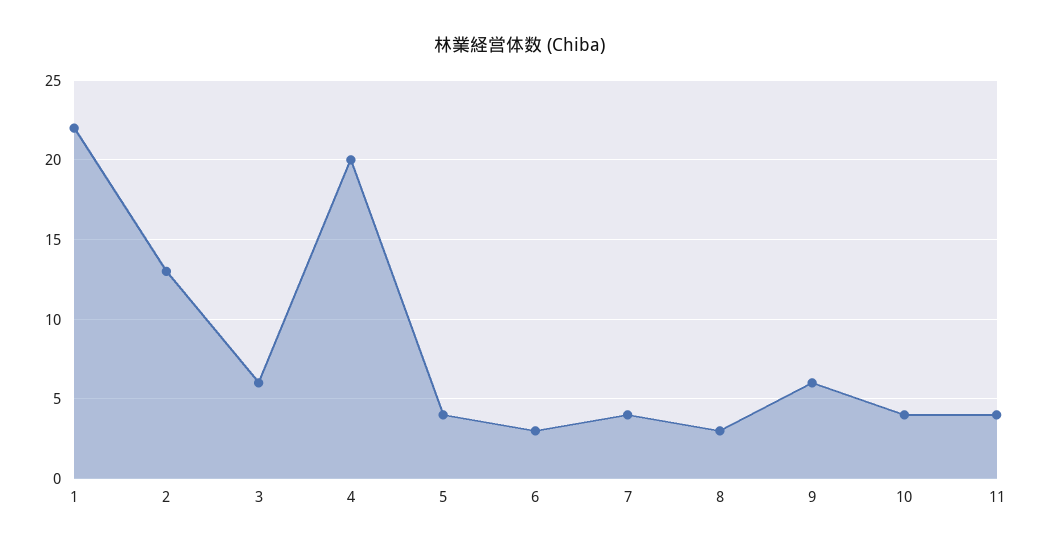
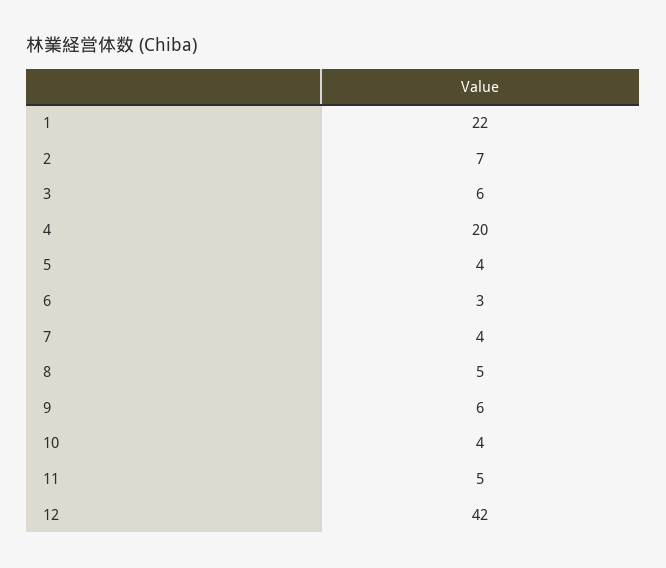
2: 13 -> 7
8: 3 -> 5
11: 4 -> 5
12: none -> 42

